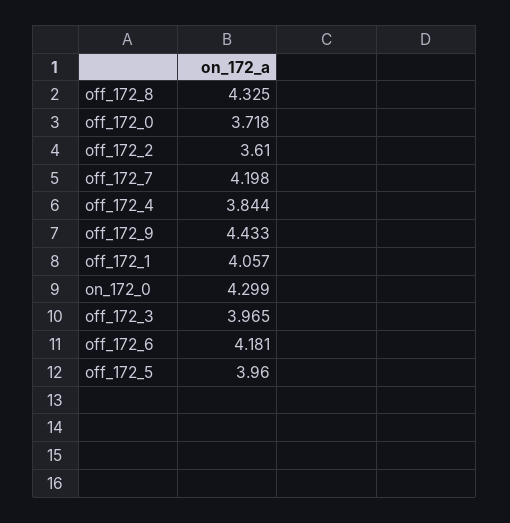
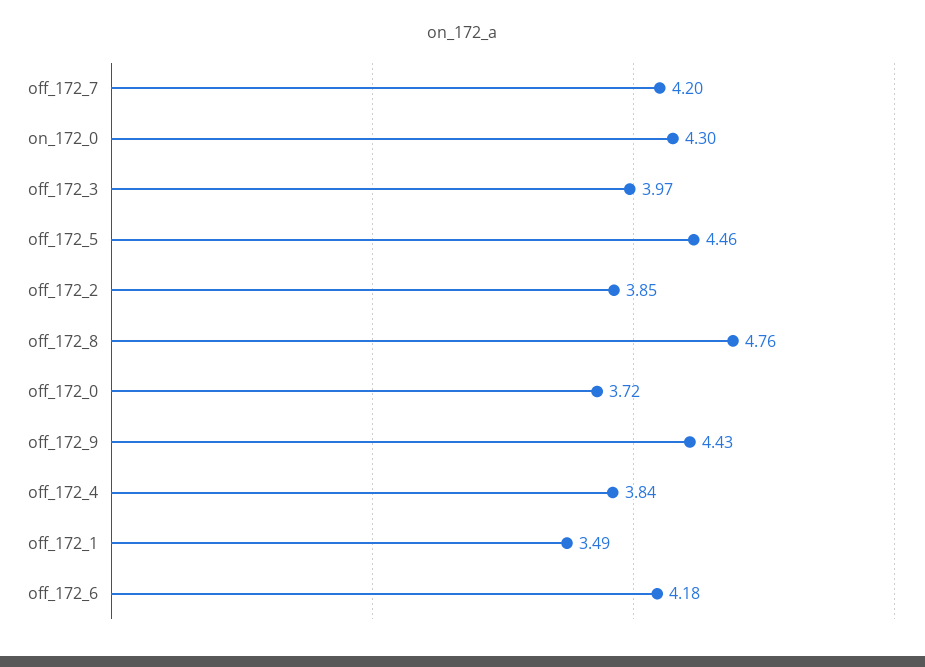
off_172_8: 4.325 -> 4.76
off_172_2: 3.61 -> 3.85
off_172_1: 4.057 -> 3.49
off_172_5: 3.96 -> 4.46

